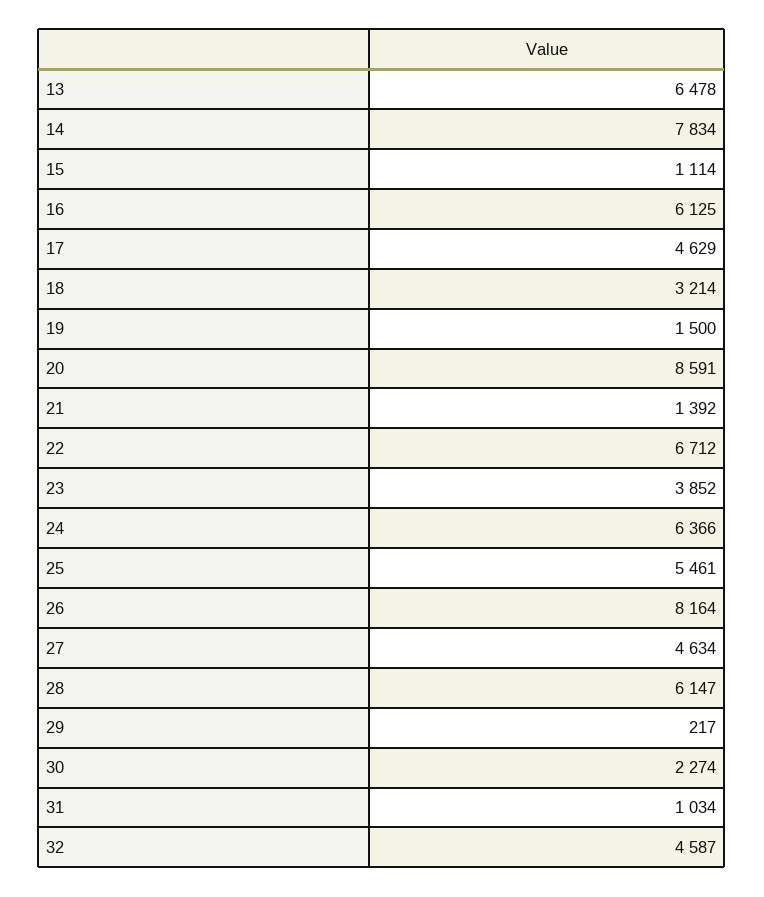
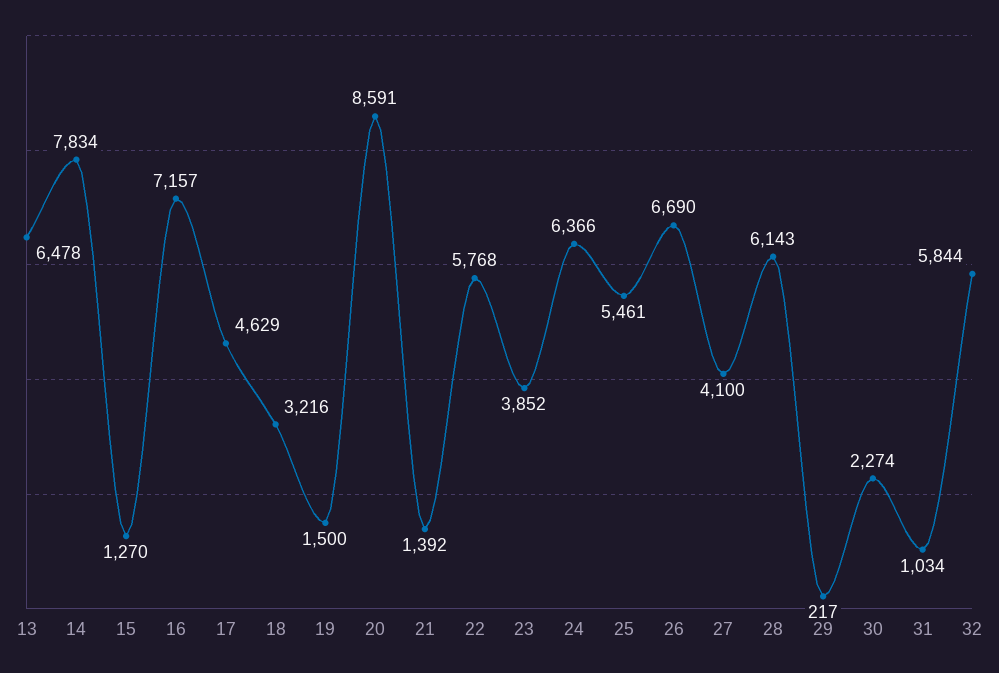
15: 1114 -> 1270
16: 6125 -> 7157
18: 3214 -> 3216
22: 6712 -> 5768
26: 8164 -> 6690
27: 4634 -> 4100
28: 6147 -> 6143
32: 4587 -> 5844

